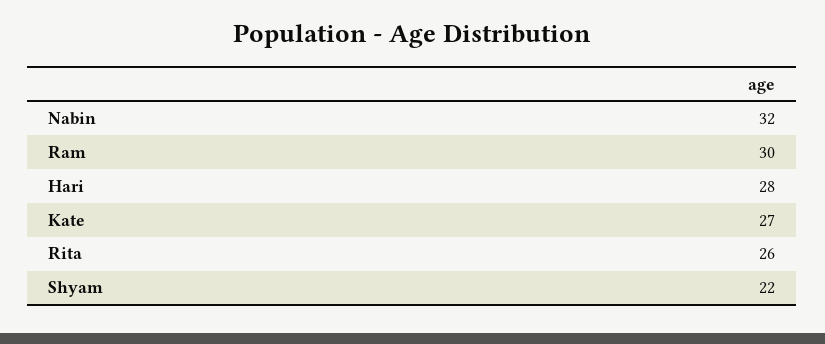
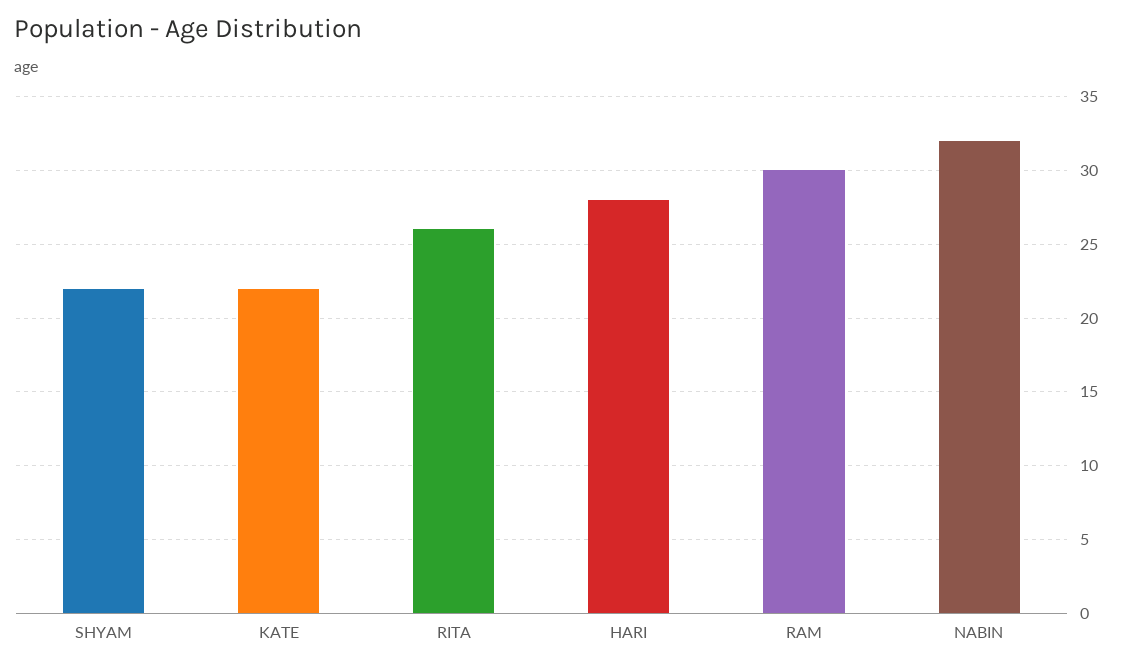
Kate: 27 -> 22

